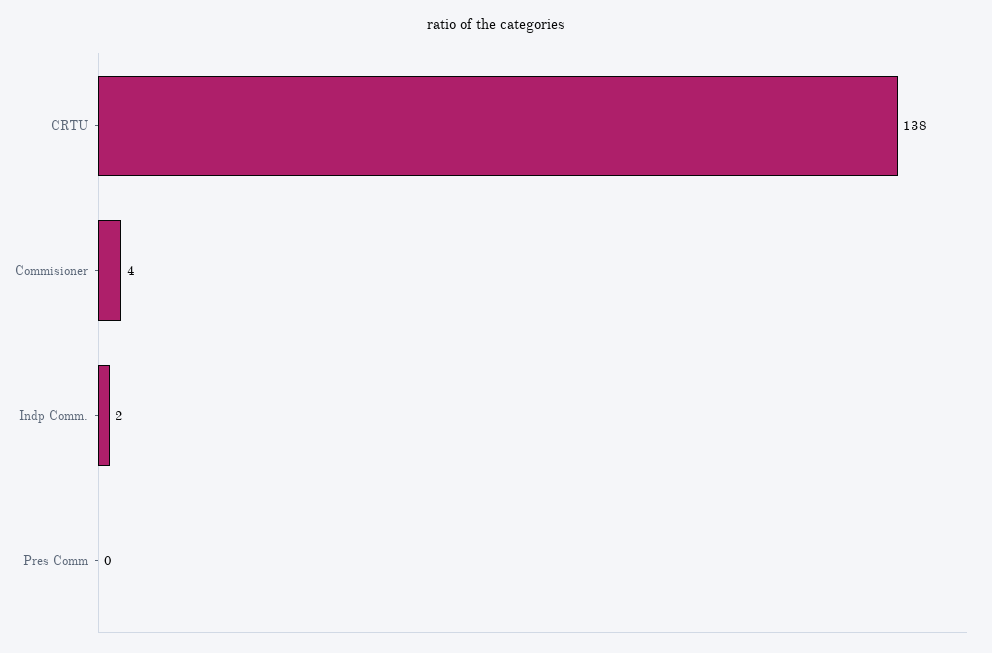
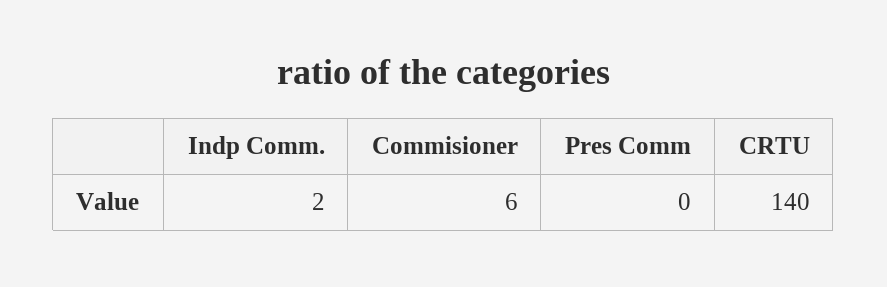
CRTU: 138 -> 140
Commisioner: 4 -> 6

